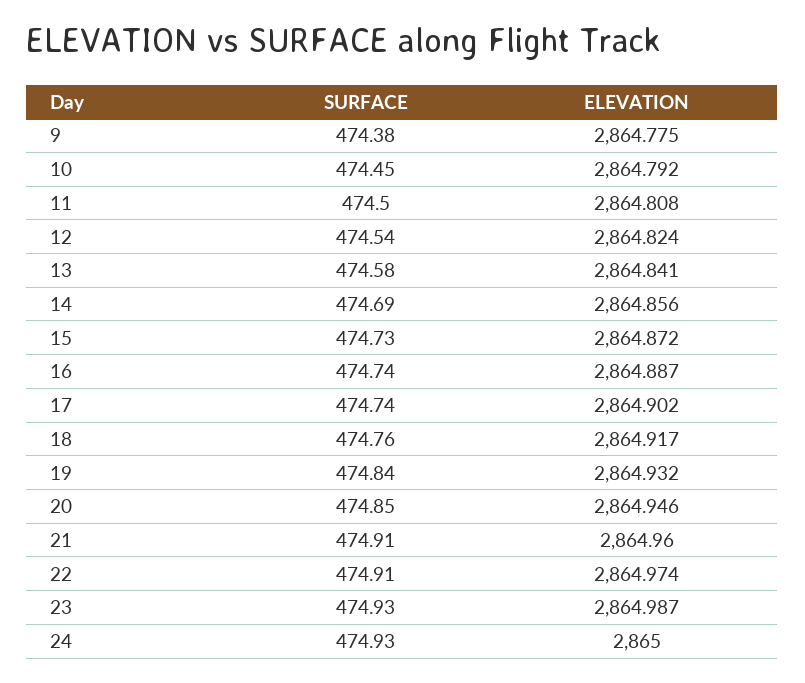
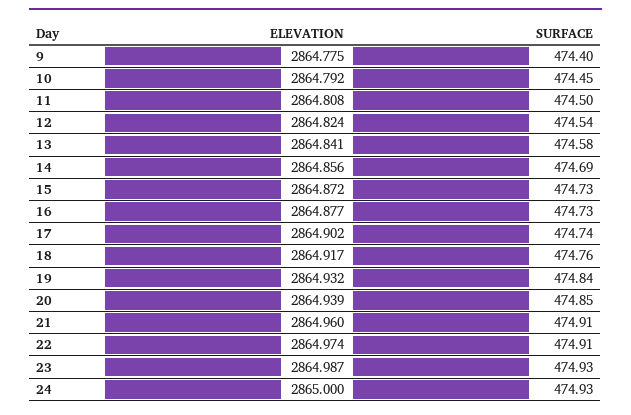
SURFACE, 9: 474.38 -> 474.4
SURFACE, 16: 474.74 -> 474.73
ELEVATION, 16: 2864.887 -> 2864.877
ELEVATION, 20: 2864.946 -> 2864.939

